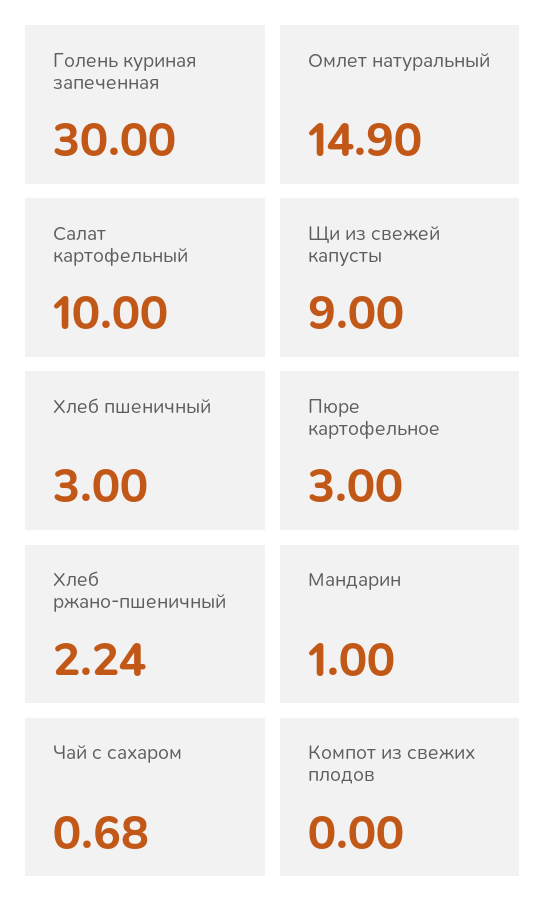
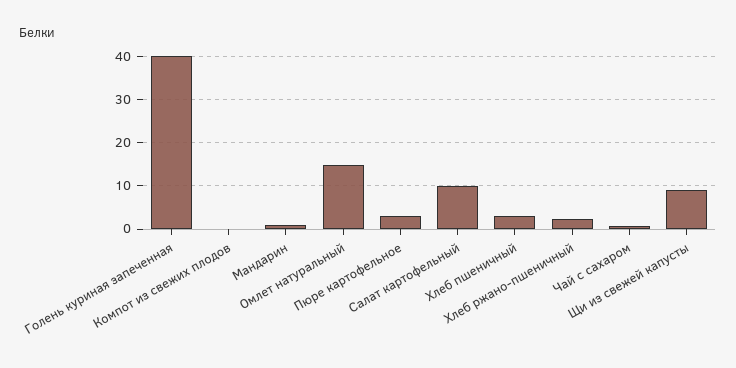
Голень куриная запеченная: 30 -> 40

